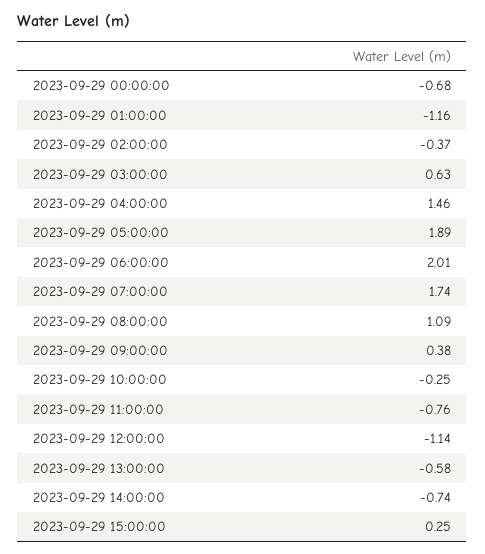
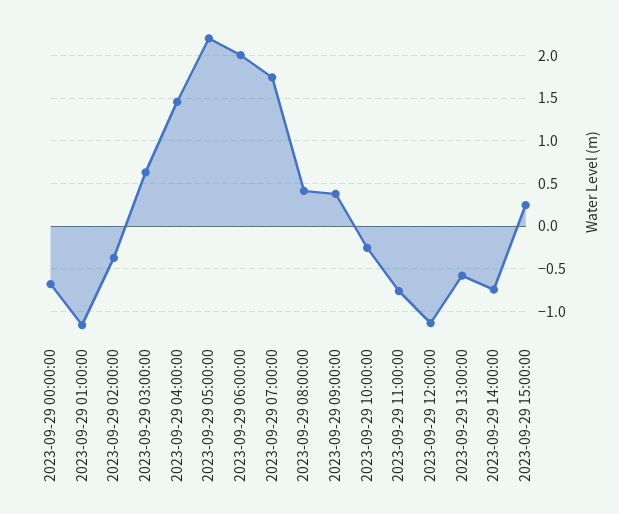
2023-09-29 05:00:00: 1.89 -> 2.2
2023-09-29 08:00:00: 1.09 -> 0.4

